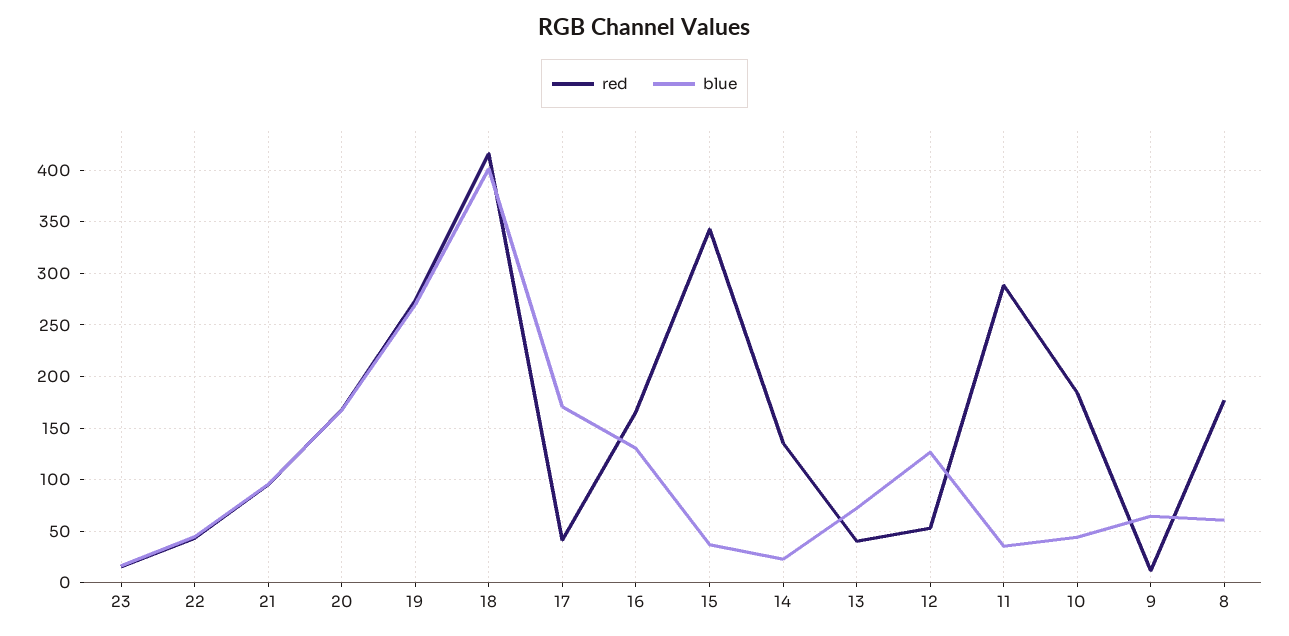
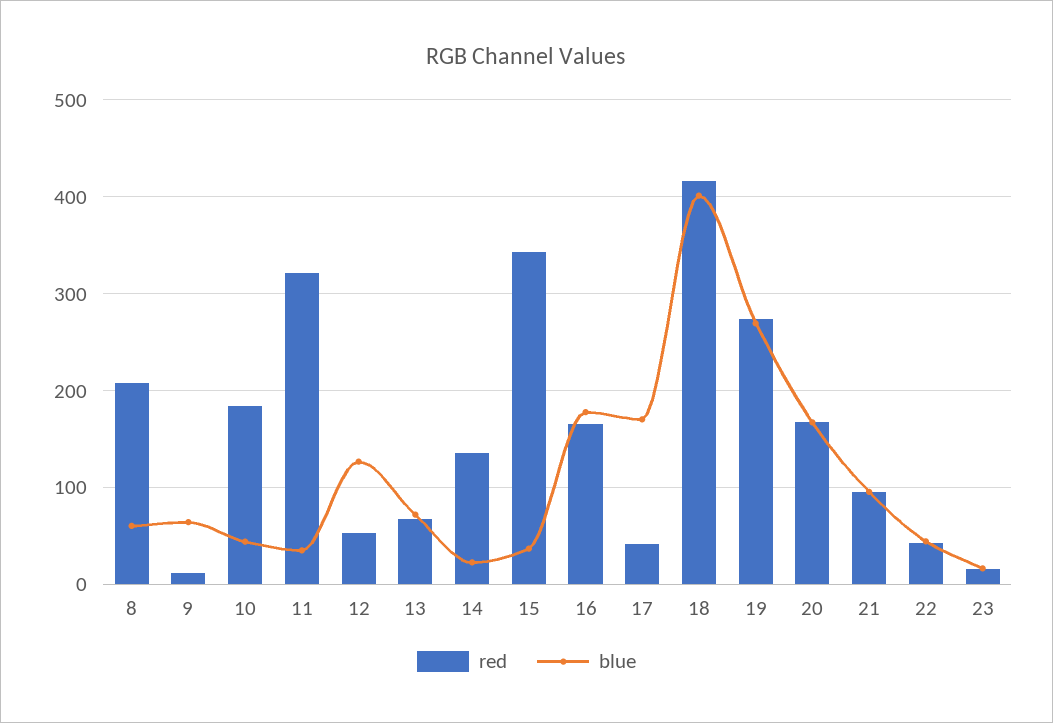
blue, 16: 130 -> 180
red, 13: 40 -> 70
red, 11: 290 -> 320
red, 8: 180 -> 210

